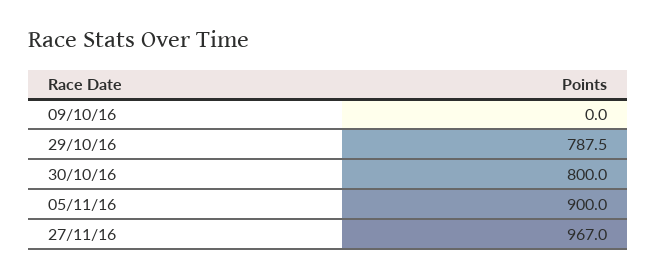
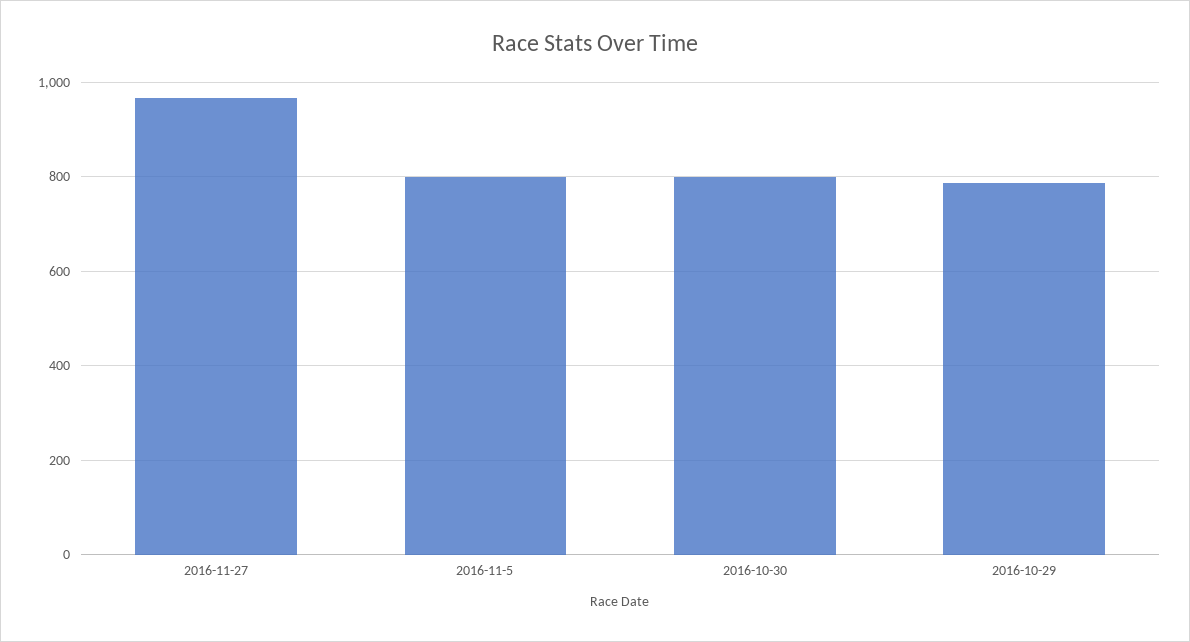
09/10/16: 0 -> none
05/11/16: 900 -> 800

